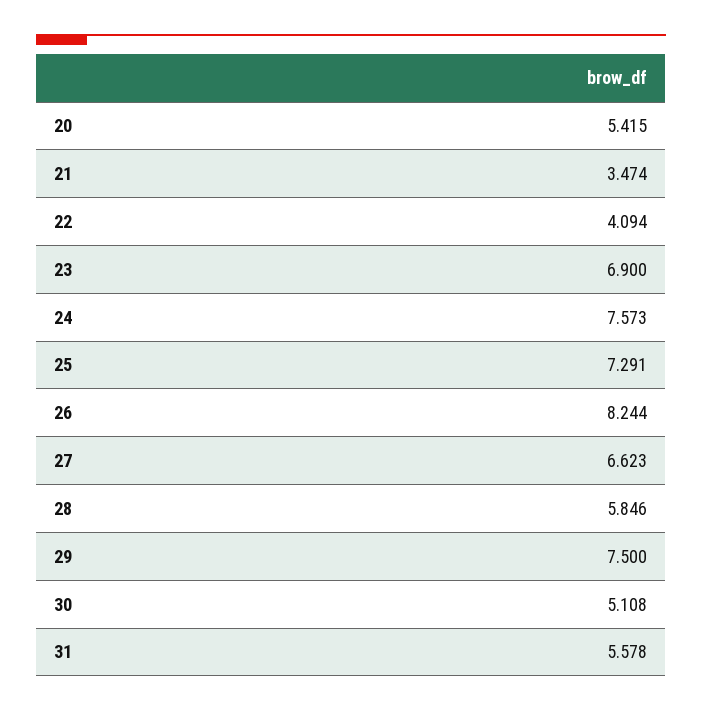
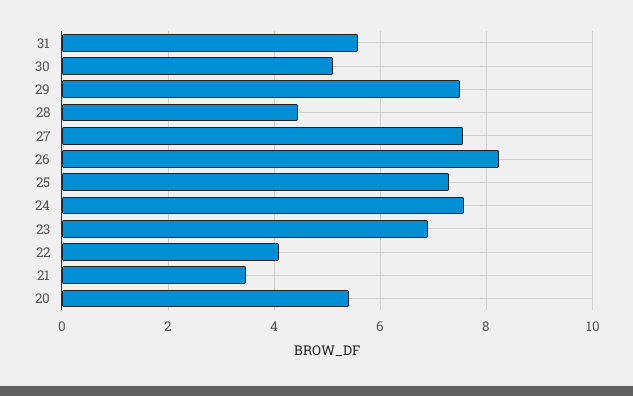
27: 6.623 -> 7.6
28: 5.846 -> 4.4

